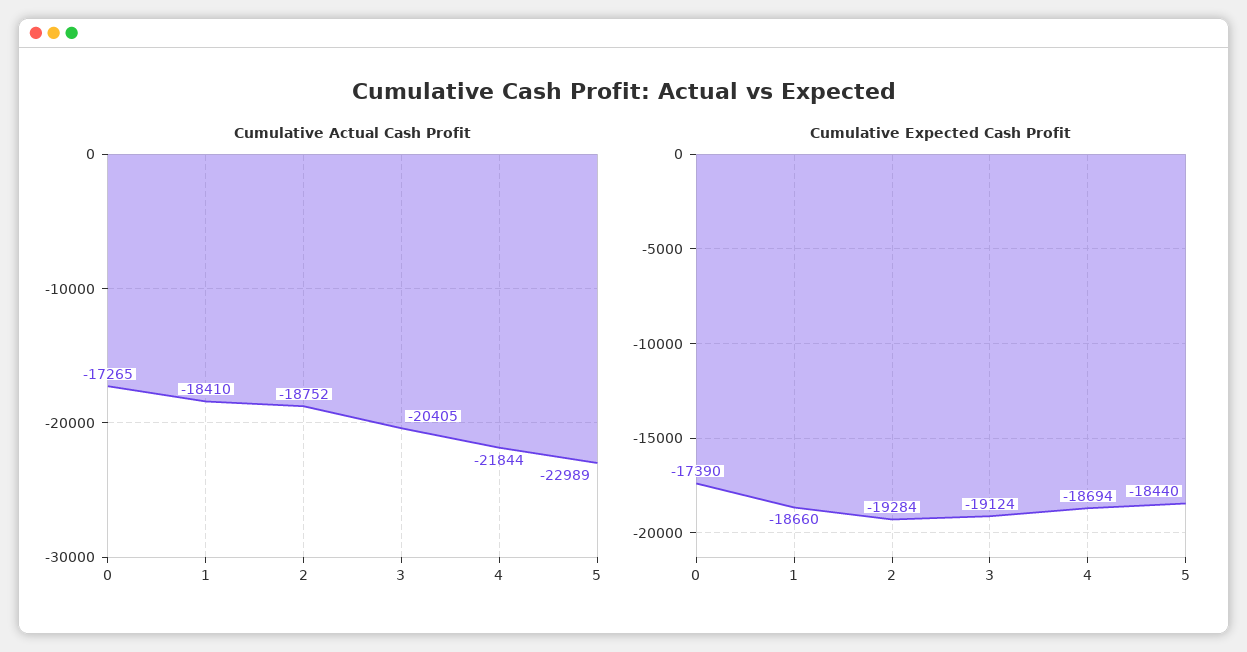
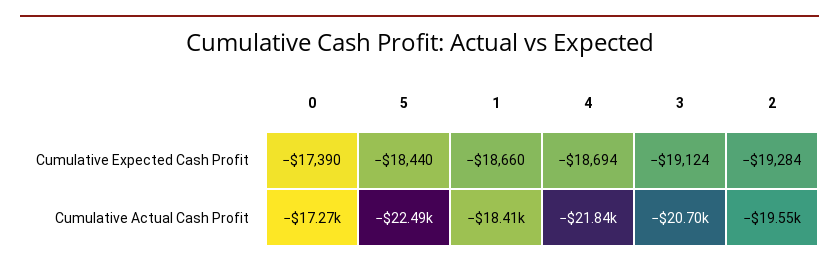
Cumulative Actual Cash Profit, 2: -18752 -> -19550
Cumulative Actual Cash Profit, 3: -20405 -> -20700
Cumulative Actual Cash Profit, 5: -22989 -> -22490

